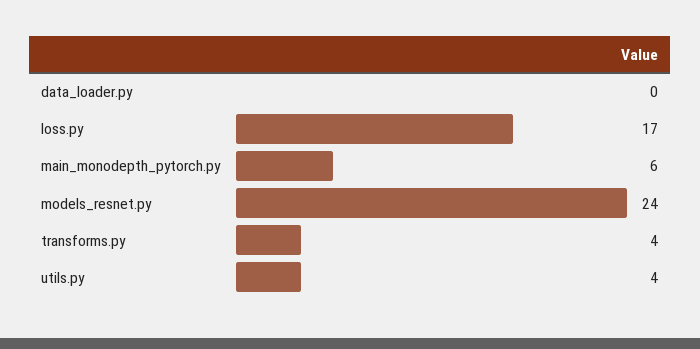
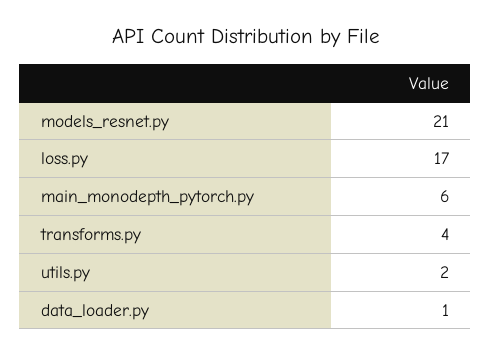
data_loader.py: 0 -> 1
models_resnet.py: 24 -> 21
utils.py: 4 -> 2

